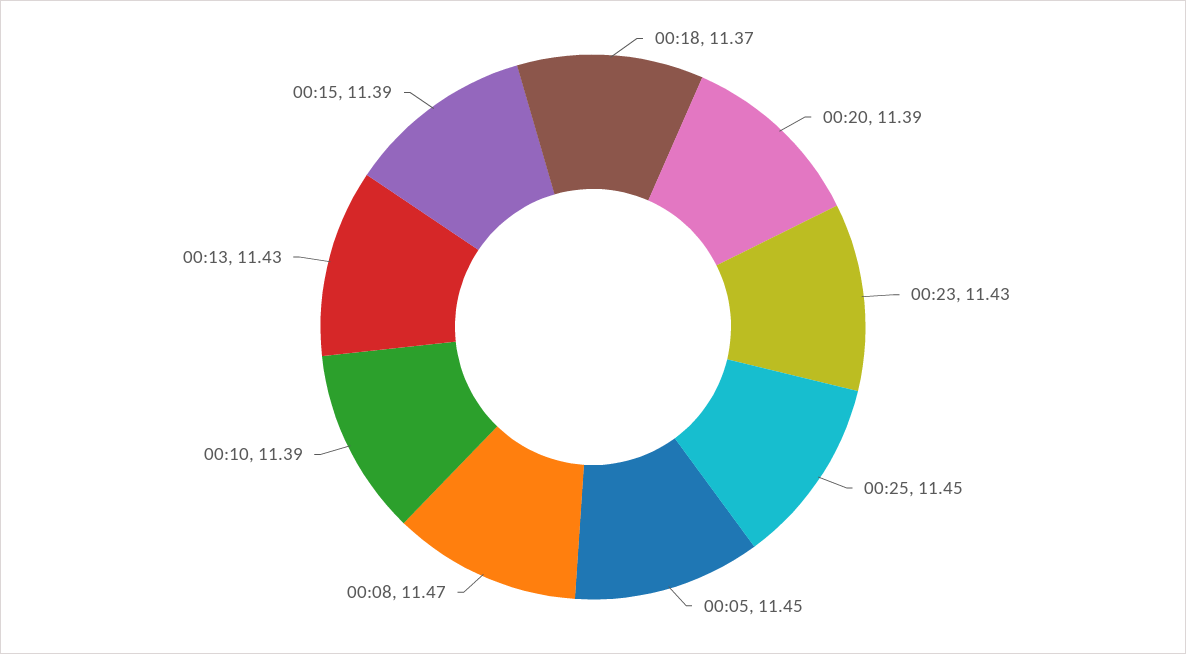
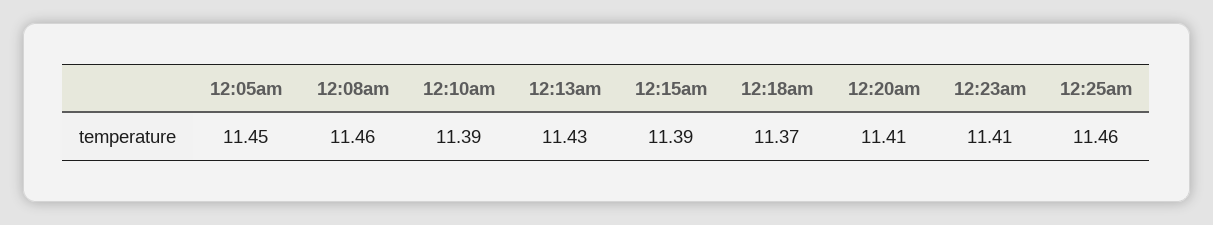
00:20: 11.39 -> 11.41
00:23: 11.43 -> 11.41
00:25: 11.45 -> 11.46
00:08: 11.47 -> 11.46

